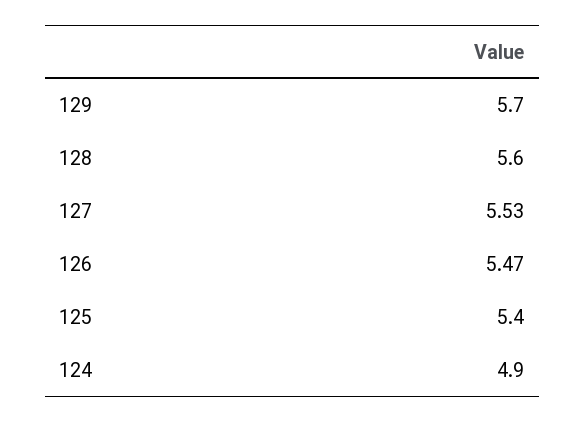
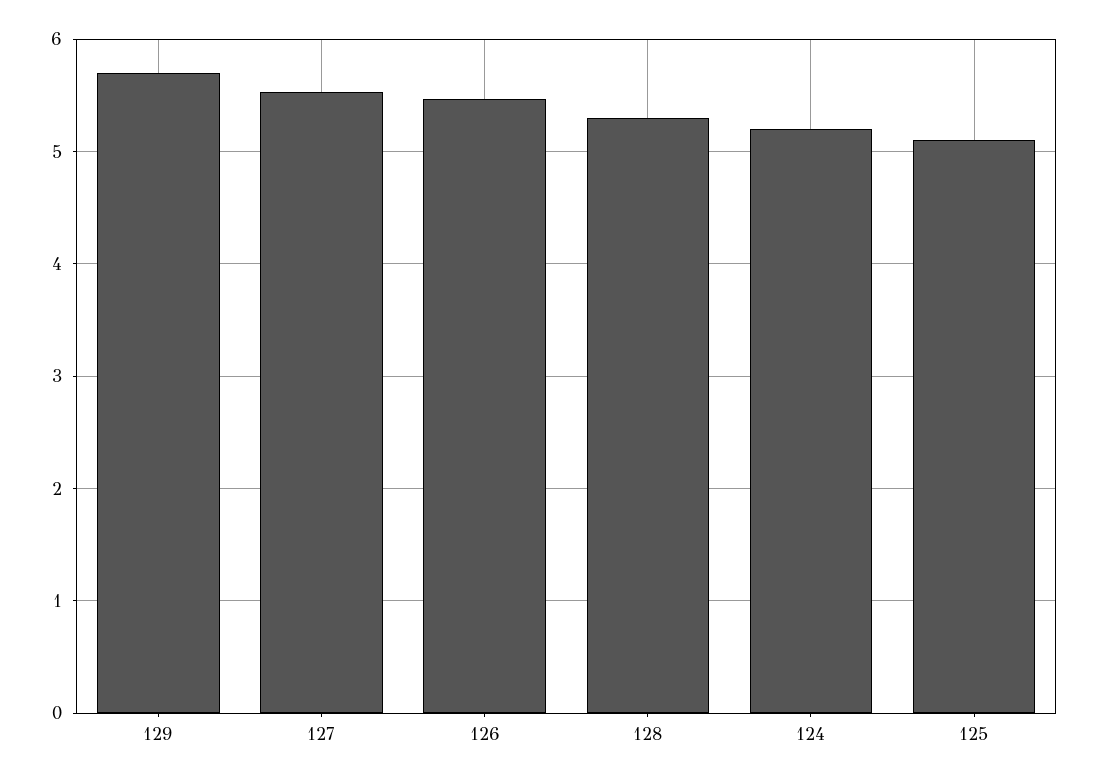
128: 5.6 -> 5.3
125: 5.4 -> 5.1
124: 4.9 -> 5.2

